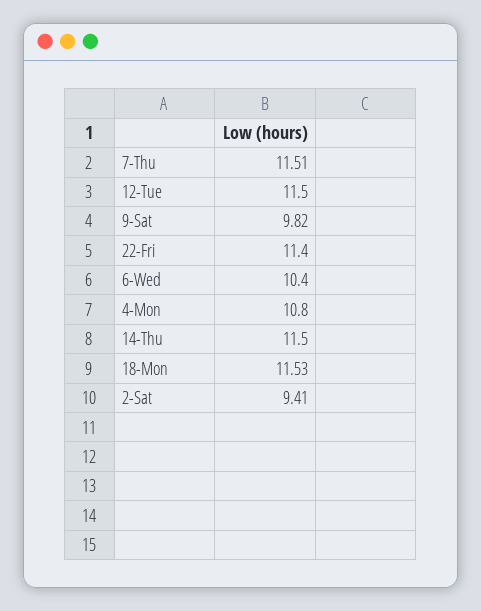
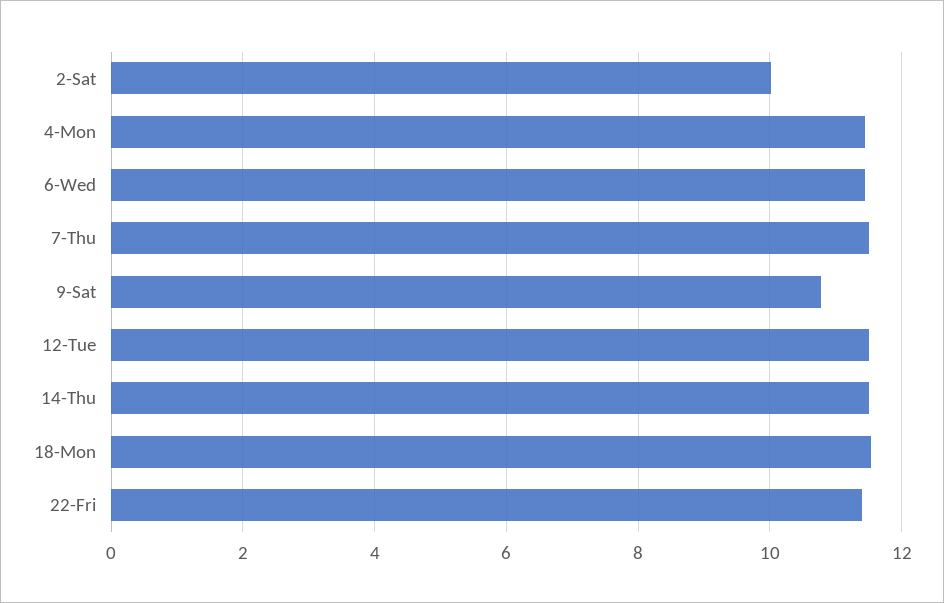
9-Sat: 9.82 -> 10.8
6-Wed: 10.4 -> 11.4
4-Mon: 10.8 -> 11.4
2-Sat: 9.41 -> 10

